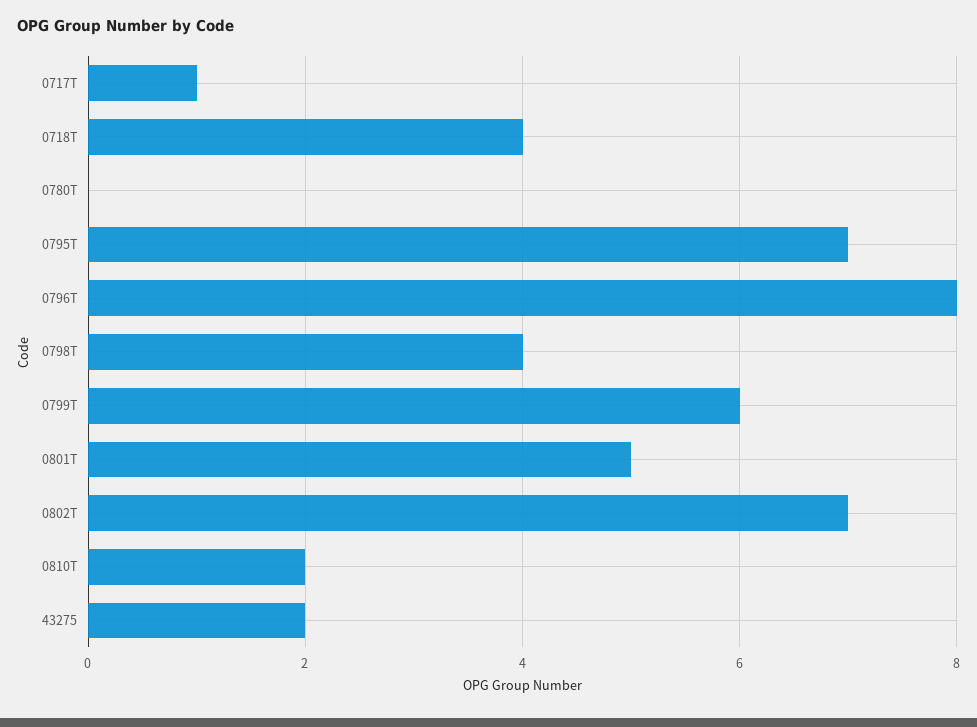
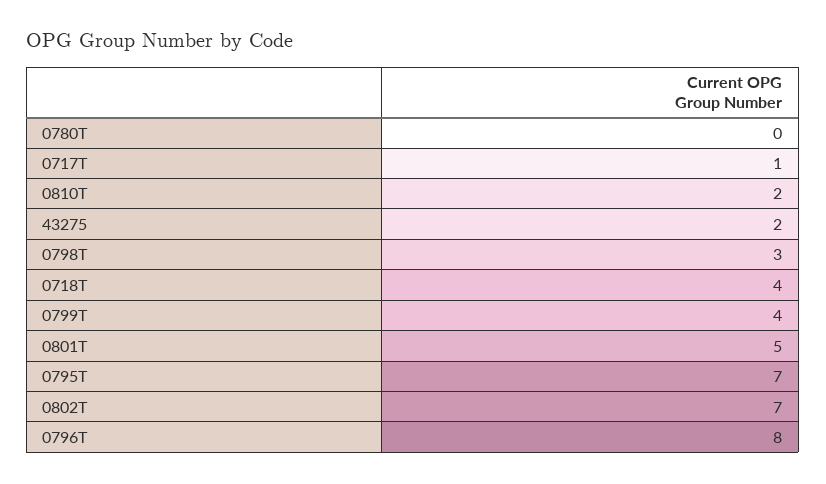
0798T: 4 -> 3
0799T: 6 -> 4

